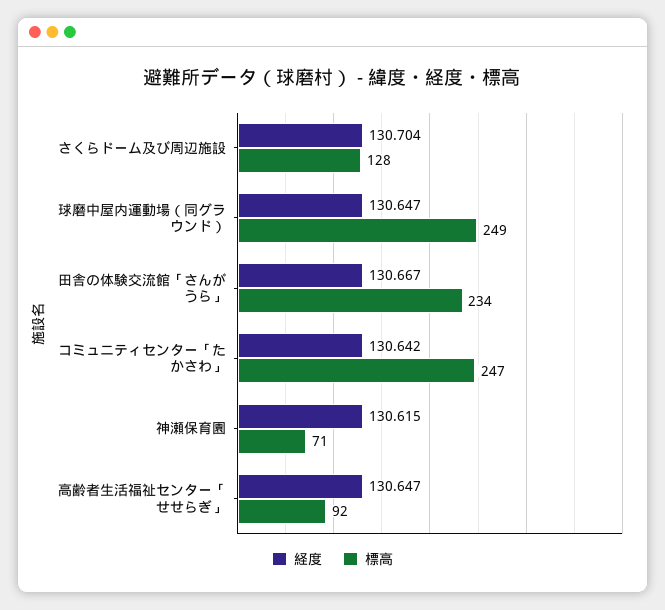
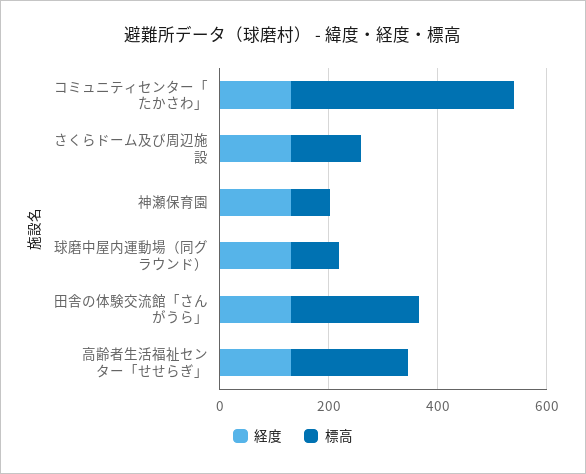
標高, 球磨中屋内運動場（同グラウンド）: 249 -> 100
標高, コミュニティセンター「たかさわ」: 247 -> 400
標高, 高齢者生活福祉センター「せせらぎ」: 92 -> 200

